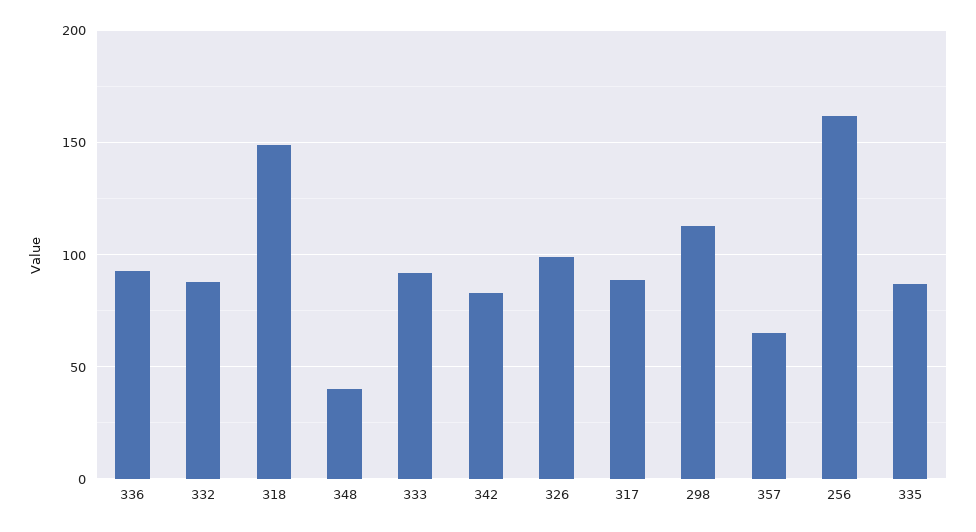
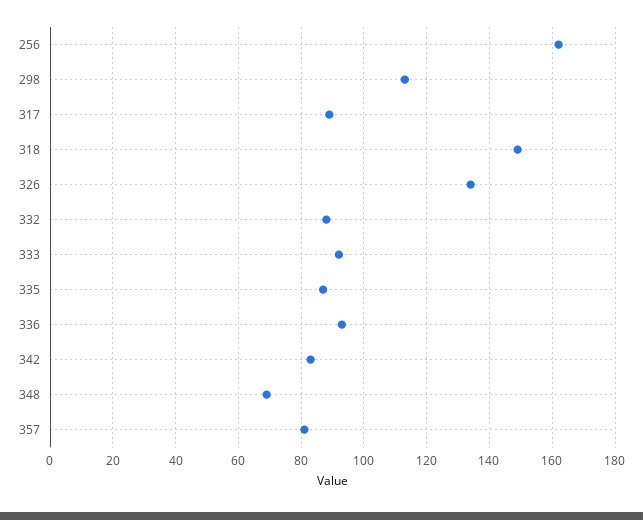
348: 40 -> 70
326: 100 -> 135
357: 65 -> 80

